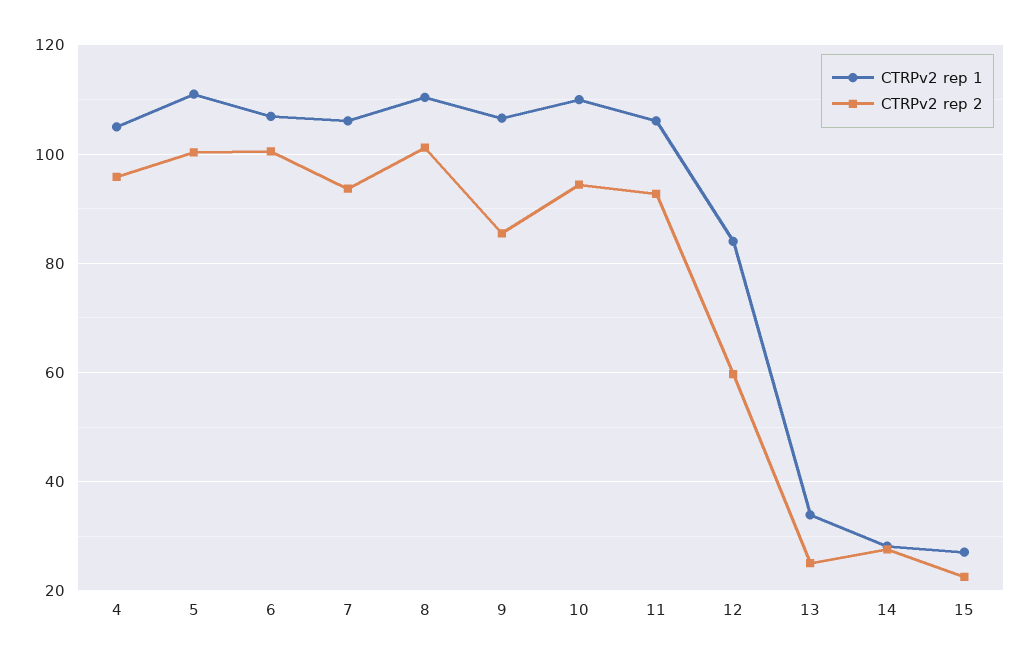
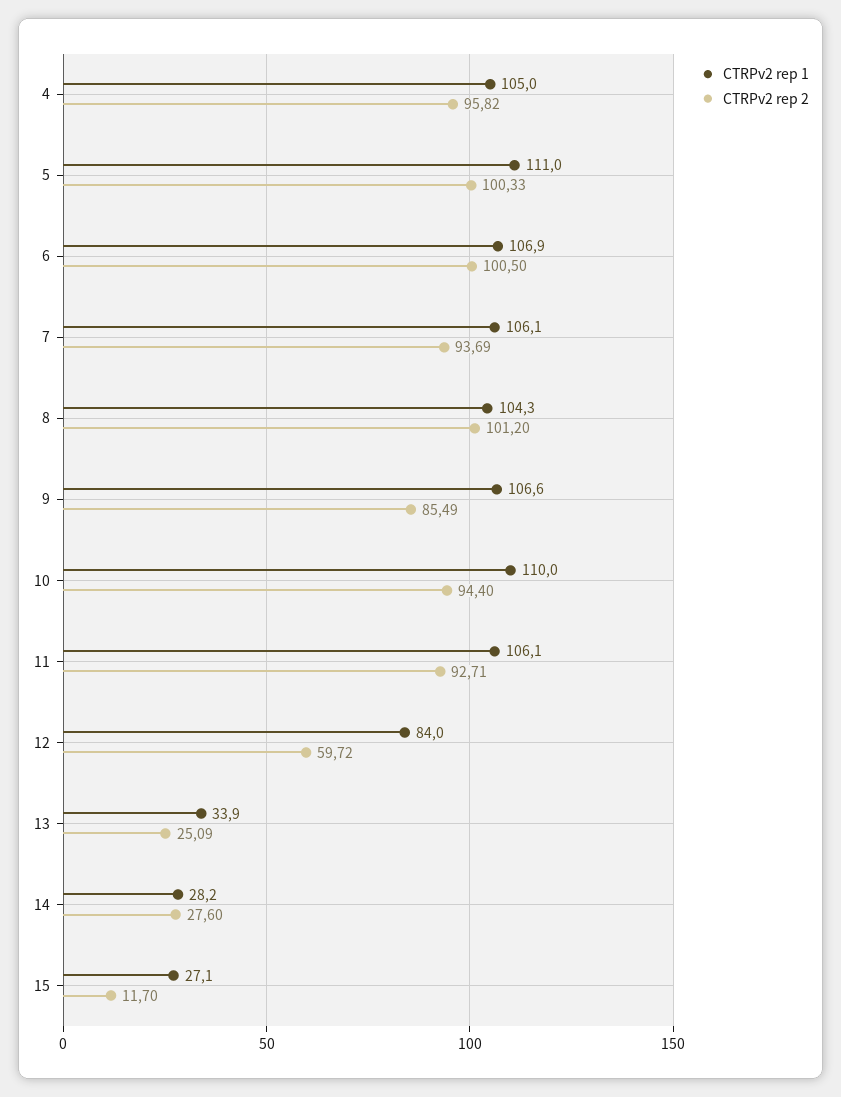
CTRPv2 rep 1, 8: 110 -> 104.3
CTRPv2 rep 2, 15: 22 -> 11.7

